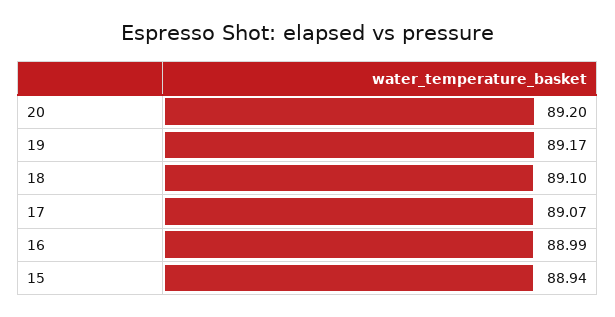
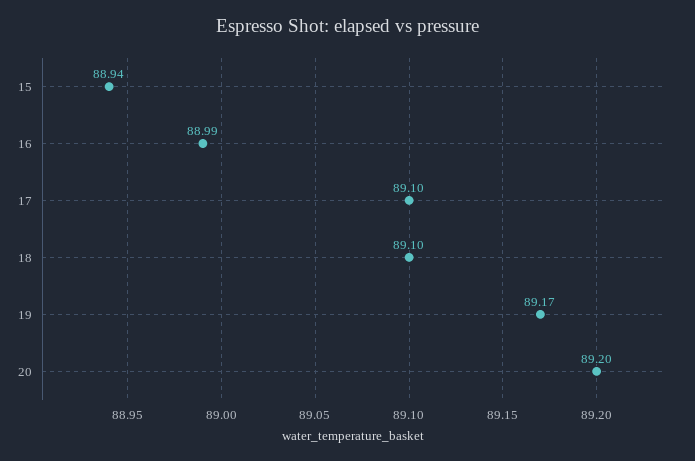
17: 89.07 -> 89.1

